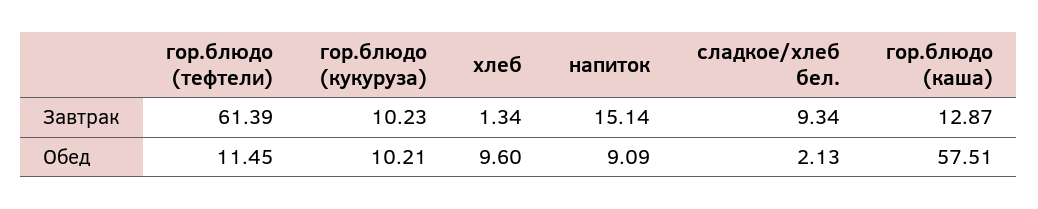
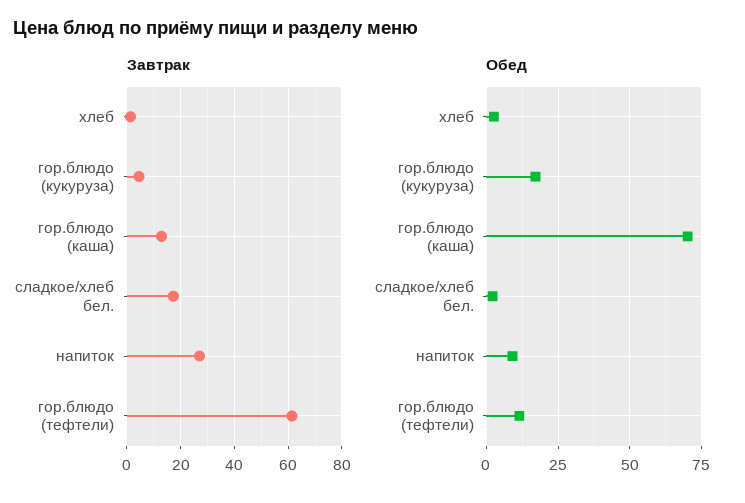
Завтрак, гор.блюдо (кукуруза): 10.23 -> 5
Завтрак, напиток: 15.14 -> 27.5
Завтрак, сладкое/хлеб бел.: 9.34 -> 17.5
Обед, гор.блюдо (кукуруза): 10.21 -> 17.5
Обед, хлеб: 9.6 -> 2.5
Обед, гор.блюдо (каша): 57.51 -> 70

